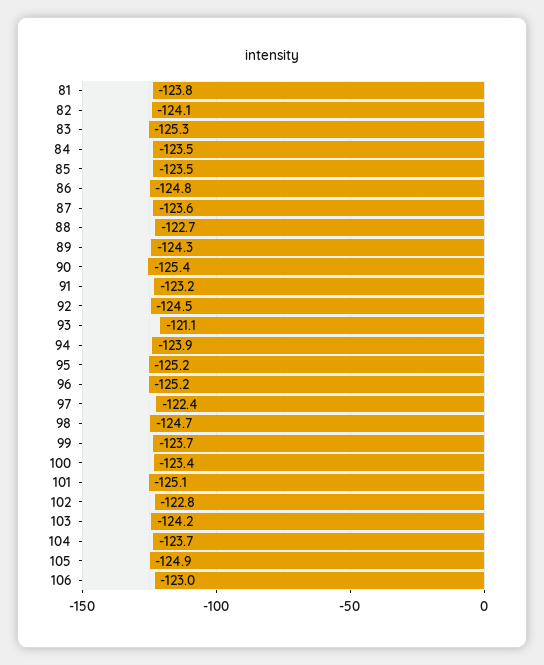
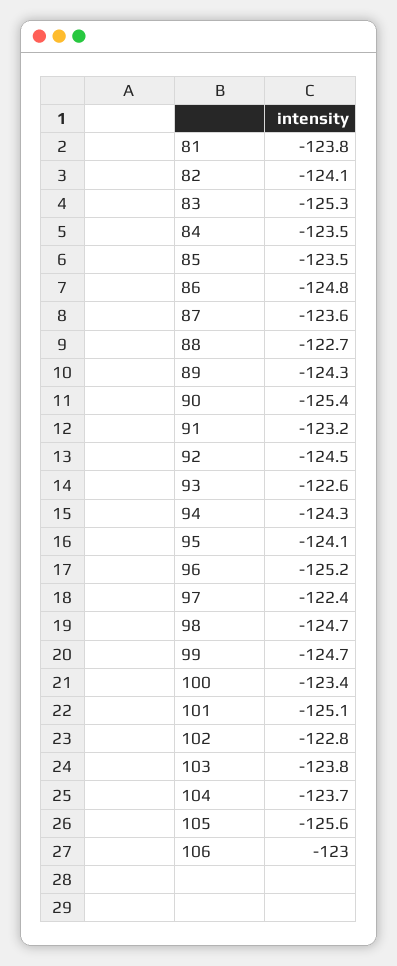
93: -121.1 -> -122.6
94: -123.9 -> -124.3
95: -125.2 -> -124.1
99: -123.7 -> -124.7
103: -124.2 -> -123.8
105: -124.9 -> -125.6

